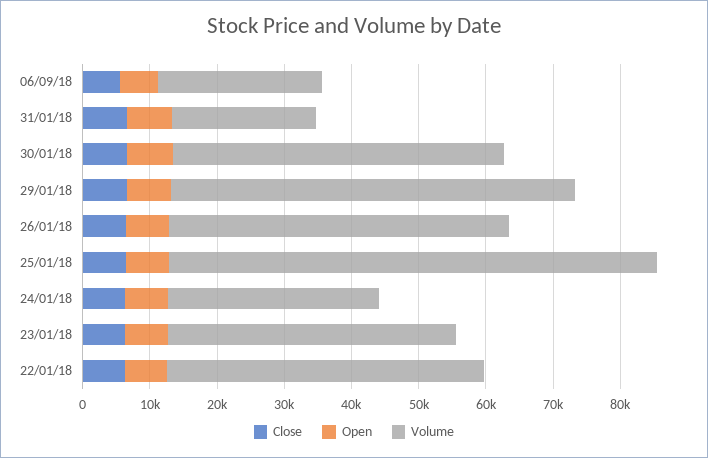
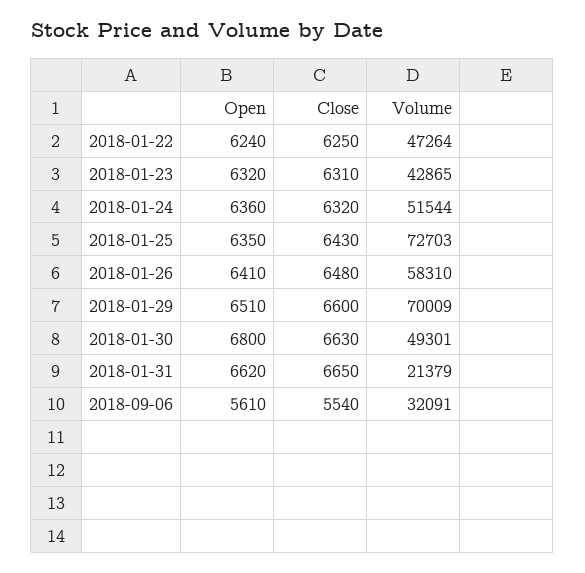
Volume, 06/09/18: 24000 -> 32091
Volume, 29/01/18: 60000 -> 70009
Volume, 26/01/18: 50000 -> 58310
Volume, 24/01/18: 32000 -> 51544

